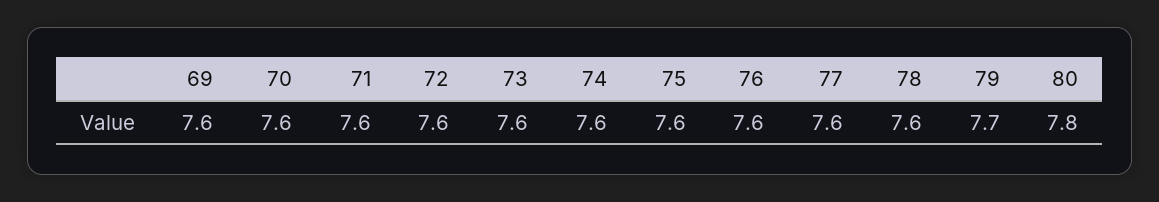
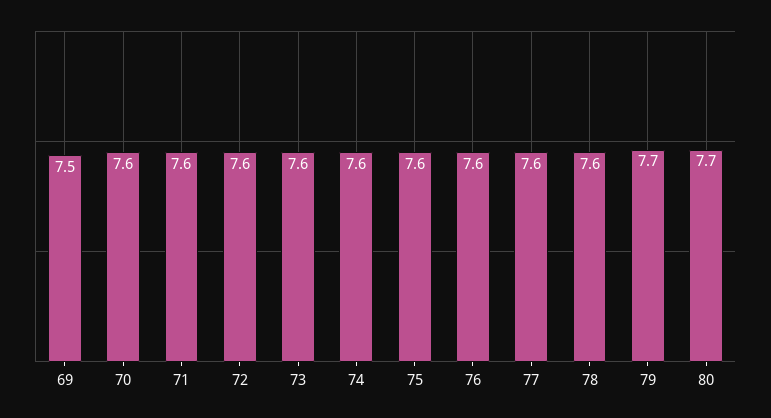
69: 7.6 -> 7.5
80: 7.8 -> 7.7

